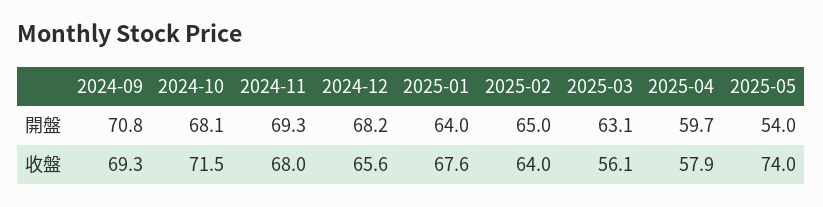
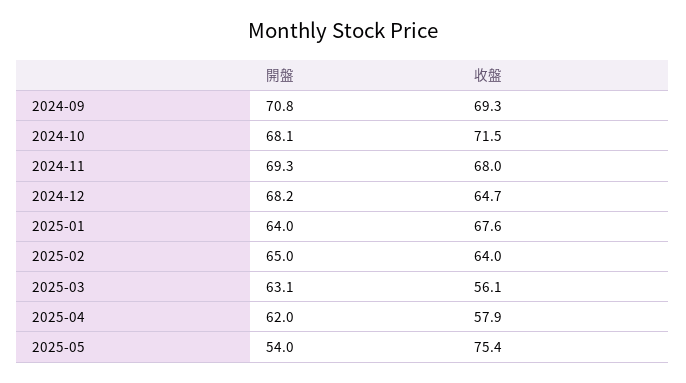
2025-04, 開盤: 59.7 -> 62
2024-12, 收盤: 65.6 -> 64.7
2025-05, 收盤: 74 -> 75.4

